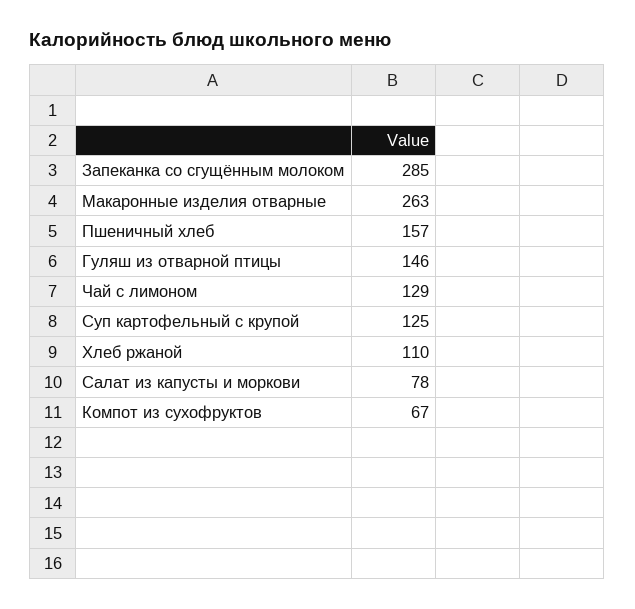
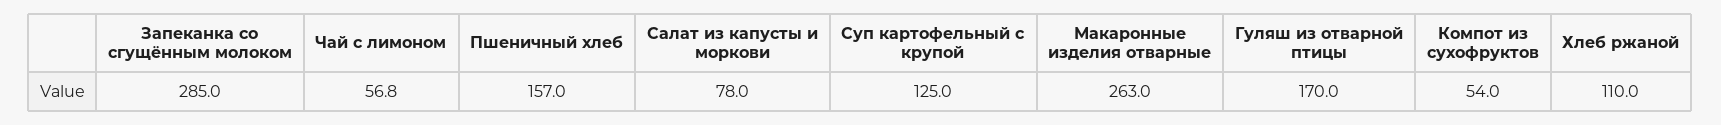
Гуляш из отварной птицы: 146 -> 170
Чай с лимоном: 129 -> 56.8
Компот из сухофруктов: 67 -> 54

